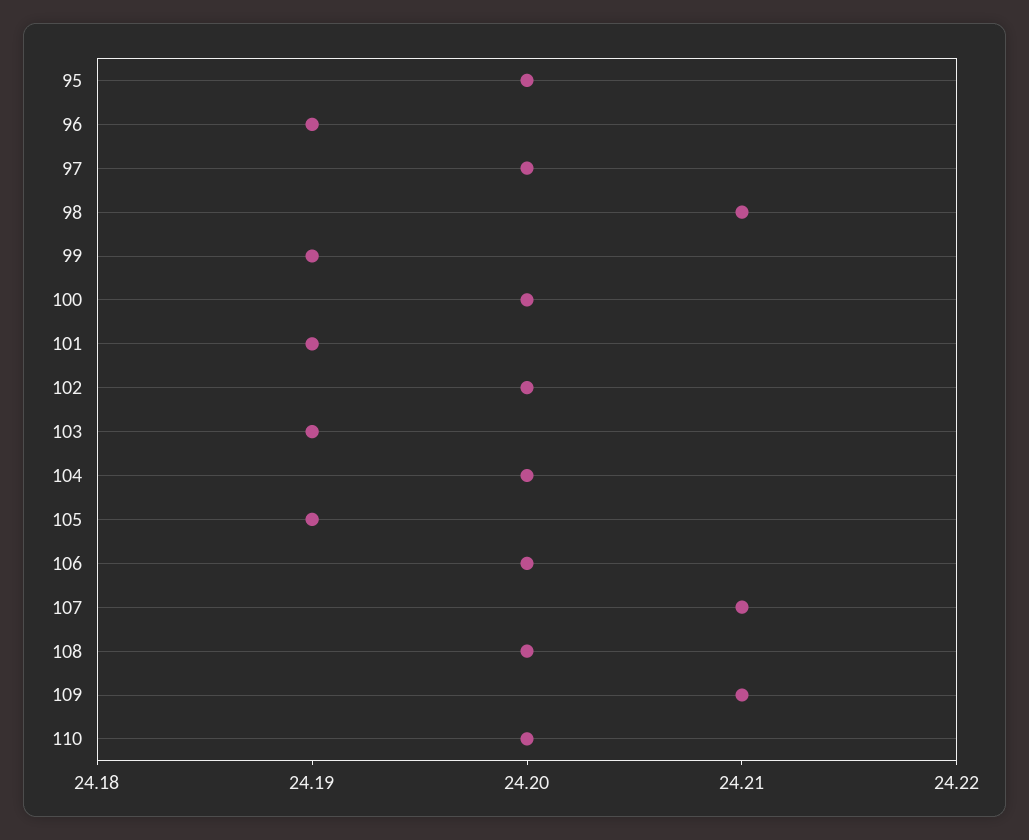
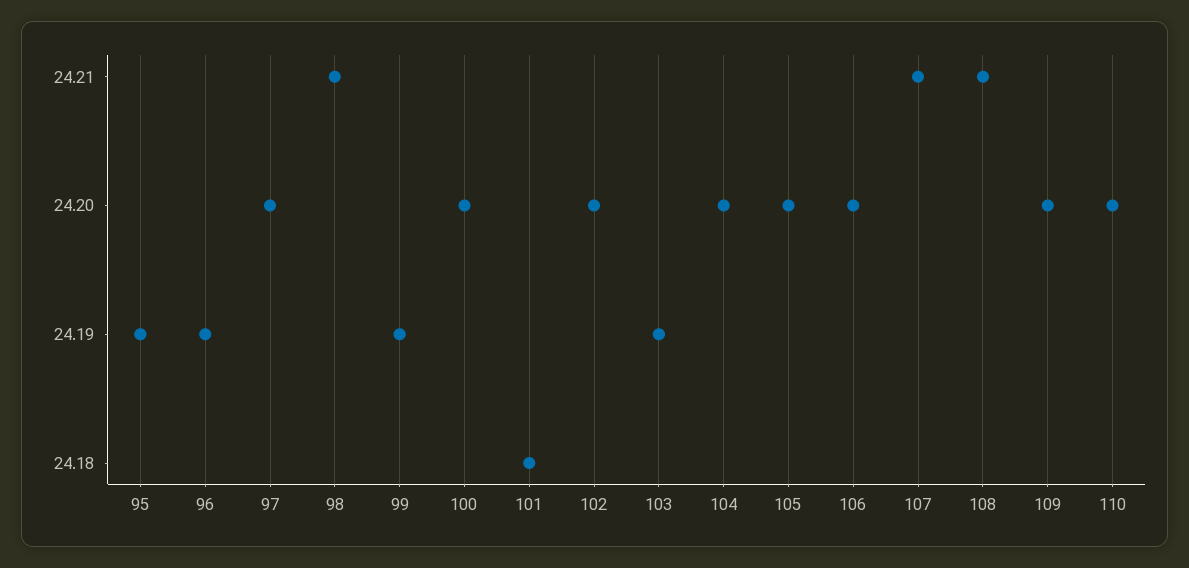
95: 24.2 -> 24.19
101: 24.19 -> 24.18
105: 24.19 -> 24.2
108: 24.2 -> 24.21
109: 24.21 -> 24.2

